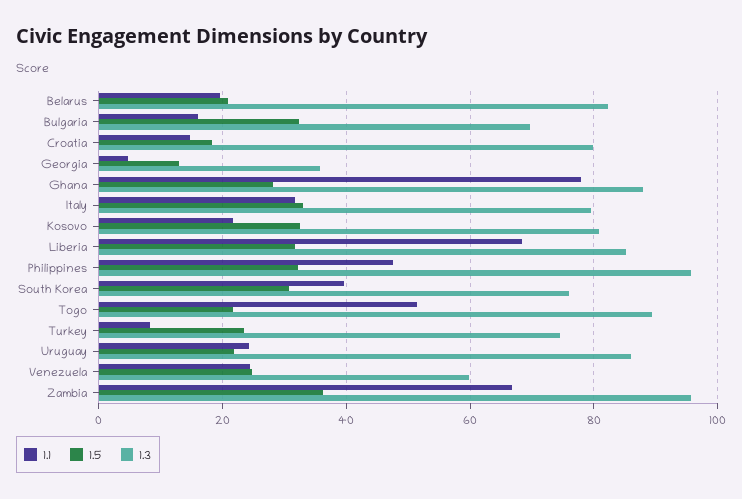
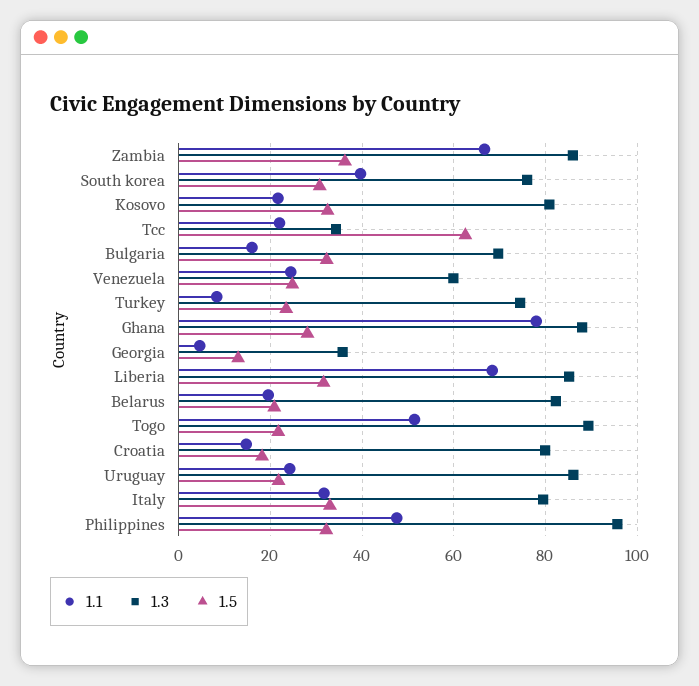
1.3, Zambia: 96 -> 86
1.1, Tcc: none -> 22
1.3, Tcc: none -> 34
1.5, Tcc: none -> 62

